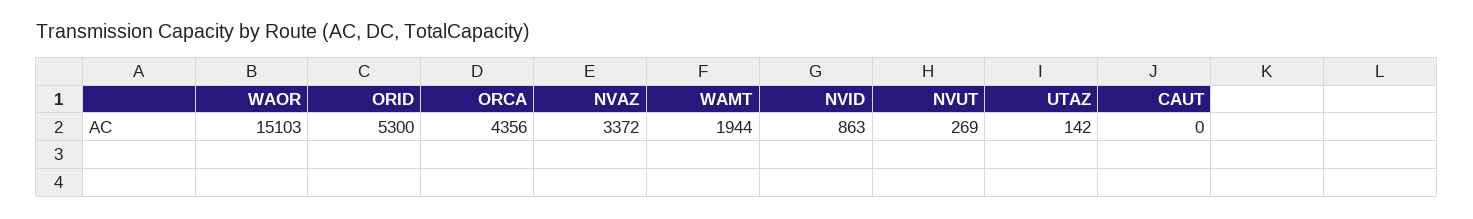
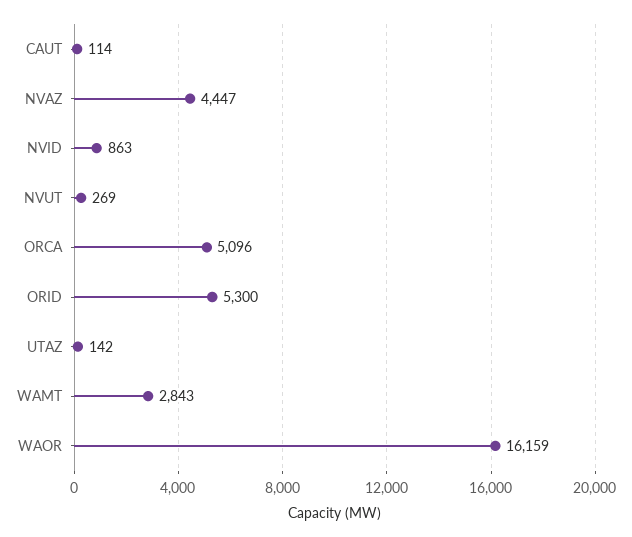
WAOR: 15103 -> 16159
ORCA: 4356 -> 5096
NVAZ: 3372 -> 4447
WAMT: 1944 -> 2843
CAUT: 0 -> 114

